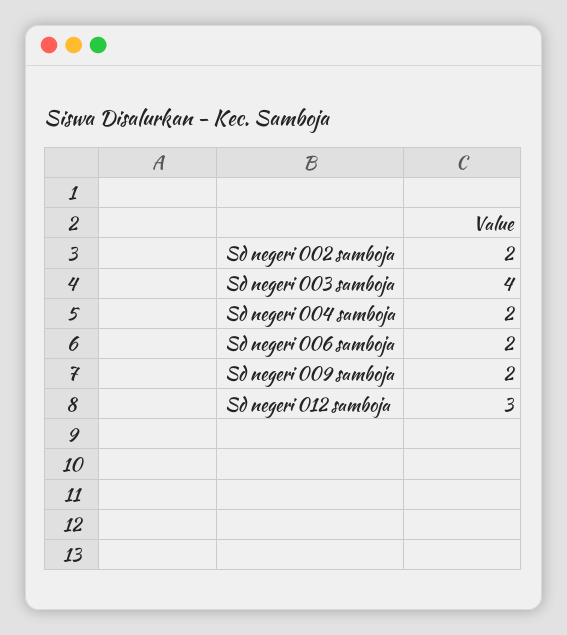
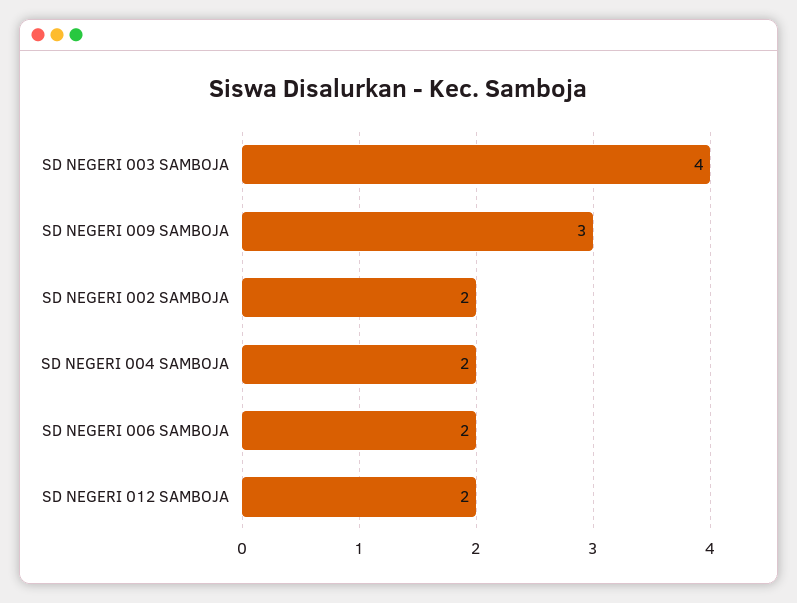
Sd negeri 009 samboja: 2 -> 3
Sd negeri 012 samboja: 3 -> 2

